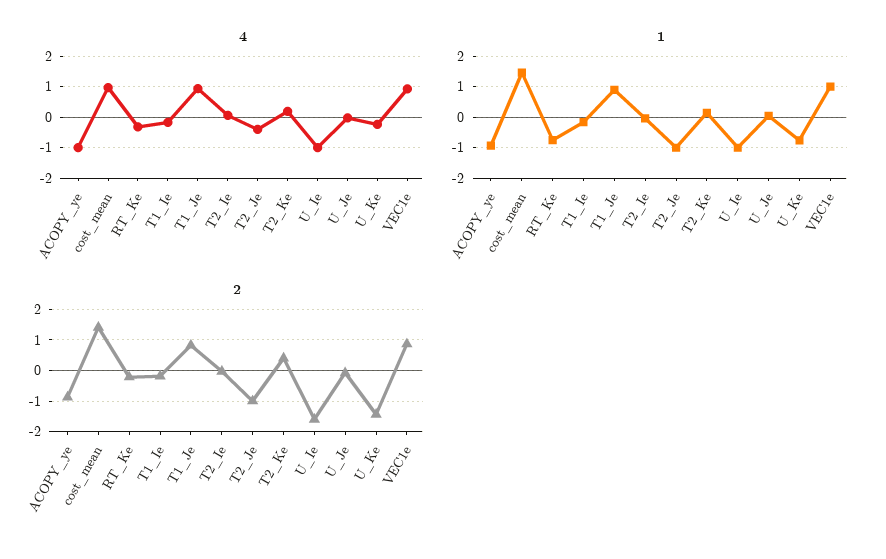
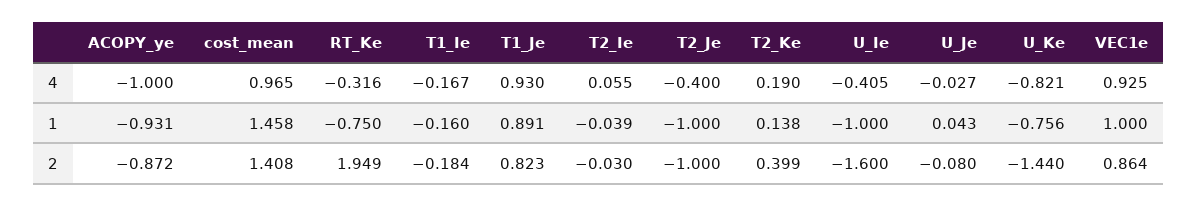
4, U_Ie: -1 -> -0.405
4, U_Ke: -0.2 -> -0.821
2, RT_Ke: -0.2 -> 1.949

